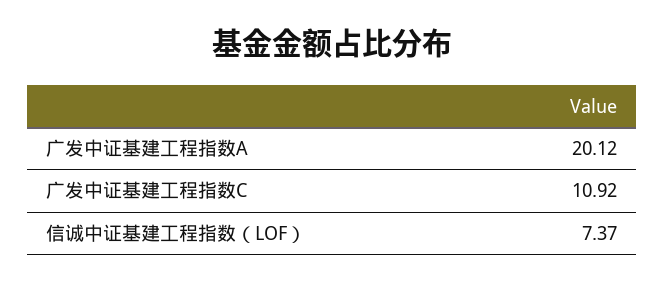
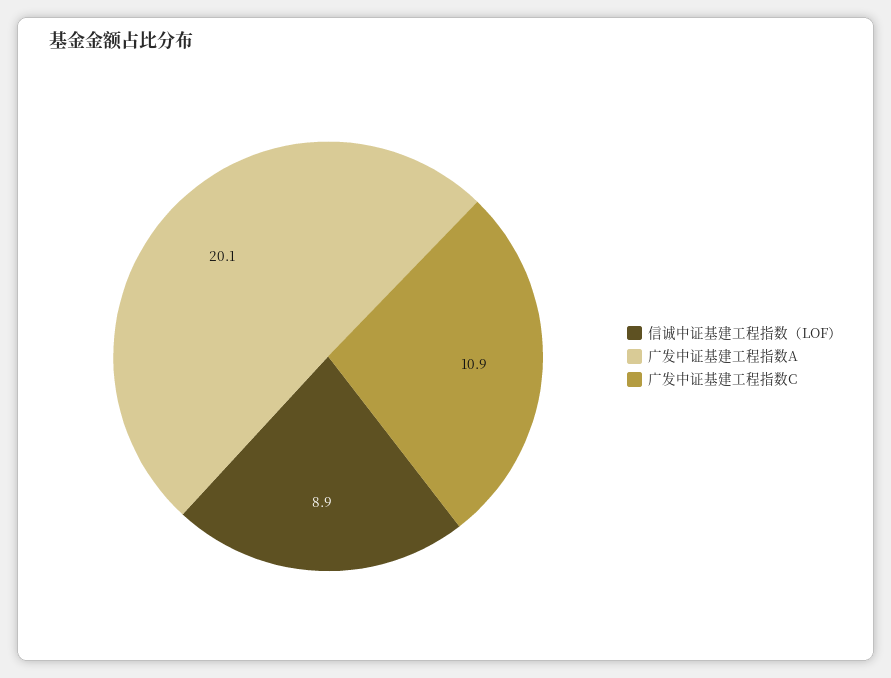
信诚中证基建工程指数（LOF）: 7.37 -> 8.9

